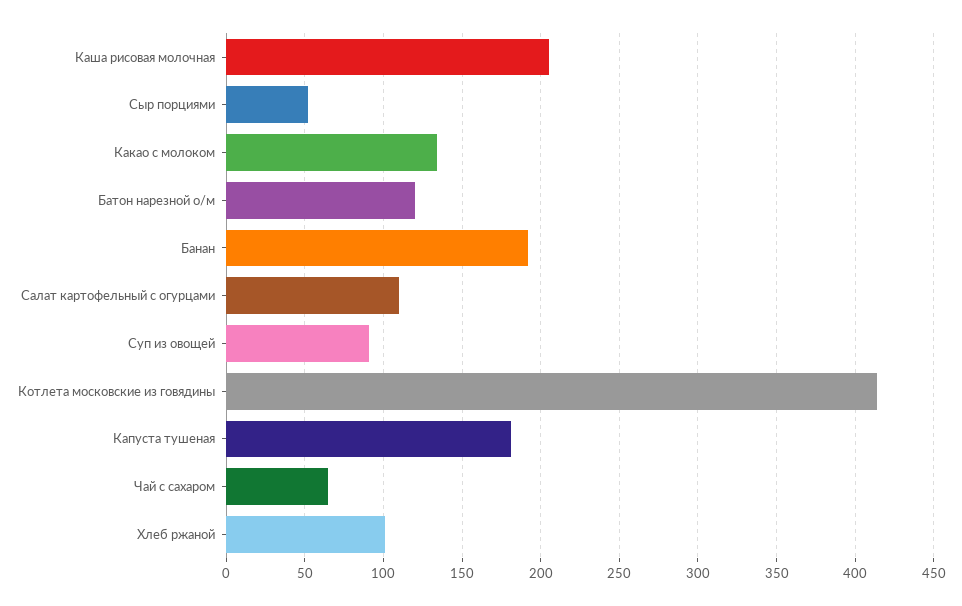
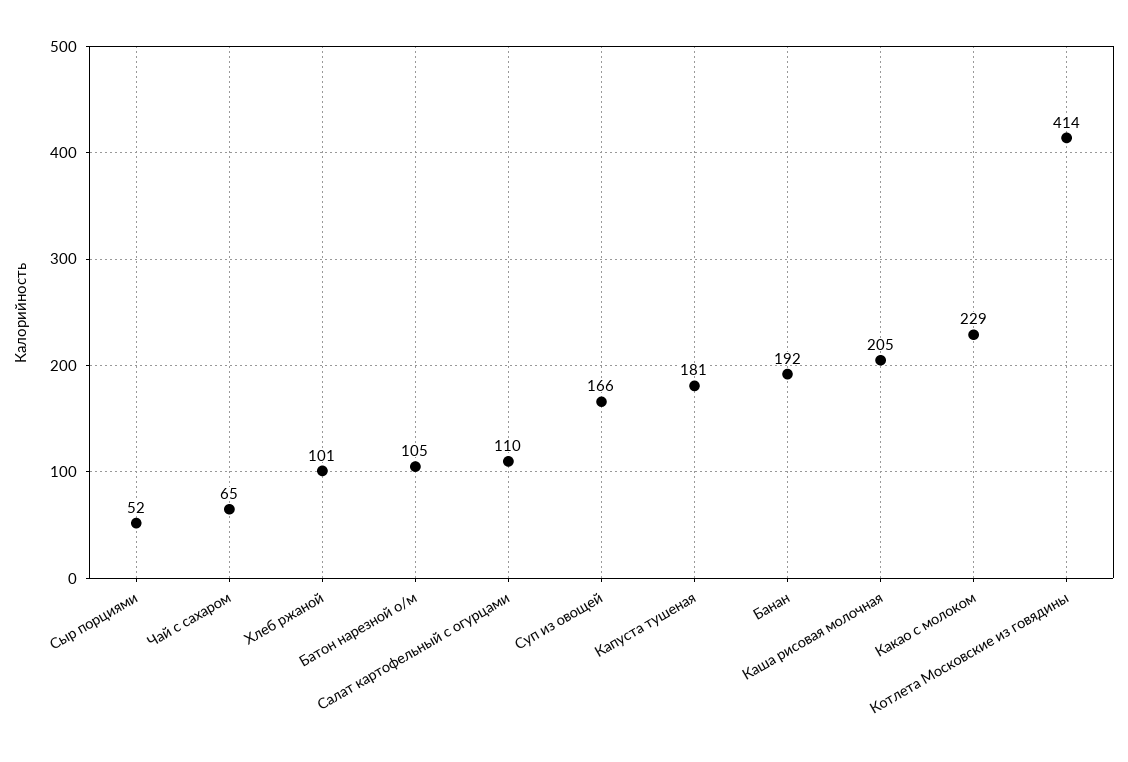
Какао с молоком: 135 -> 229
Батон нарезной о/м: 120 -> 105
Суп из овощей: 90 -> 166

